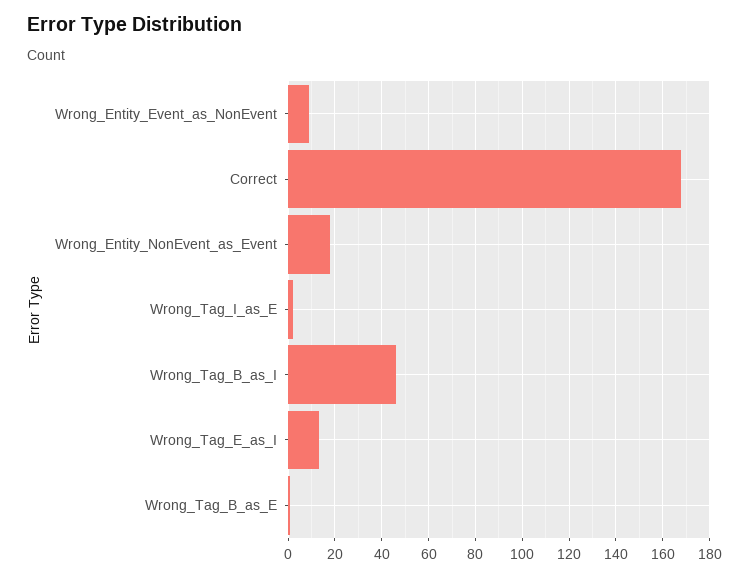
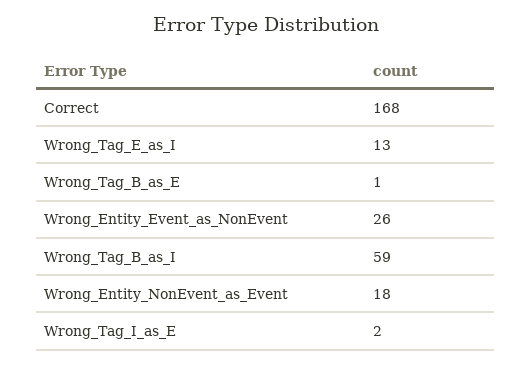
Wrong_Entity_Event_as_NonEvent: 10 -> 26
Wrong_Tag_B_as_I: 45 -> 59

